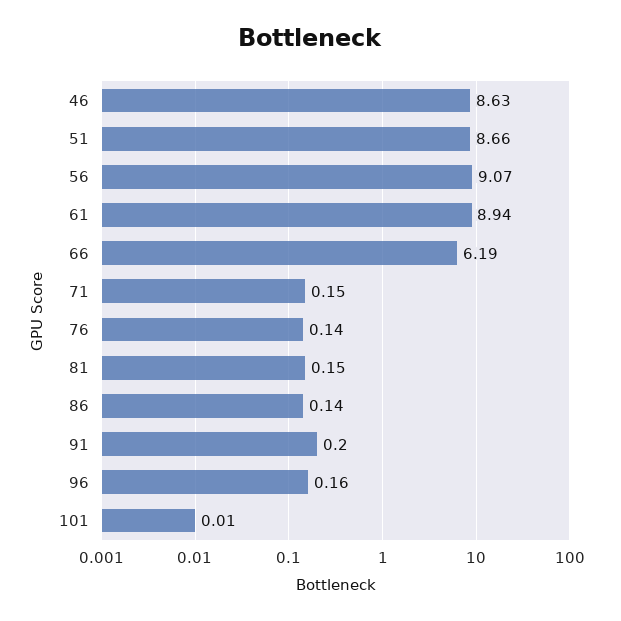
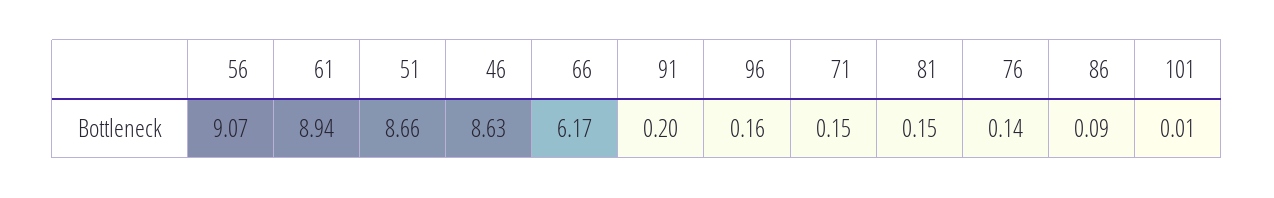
66: 6.19 -> 6.17
86: 0.14 -> 0.09

